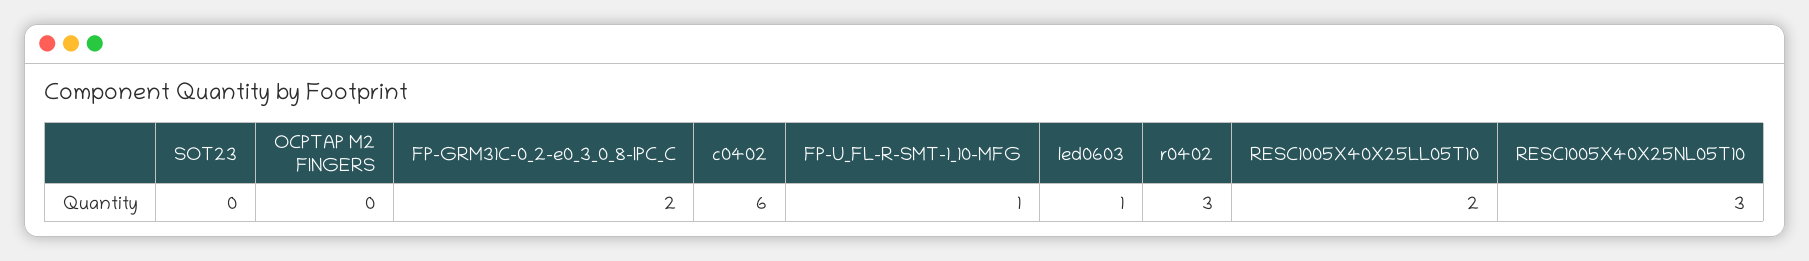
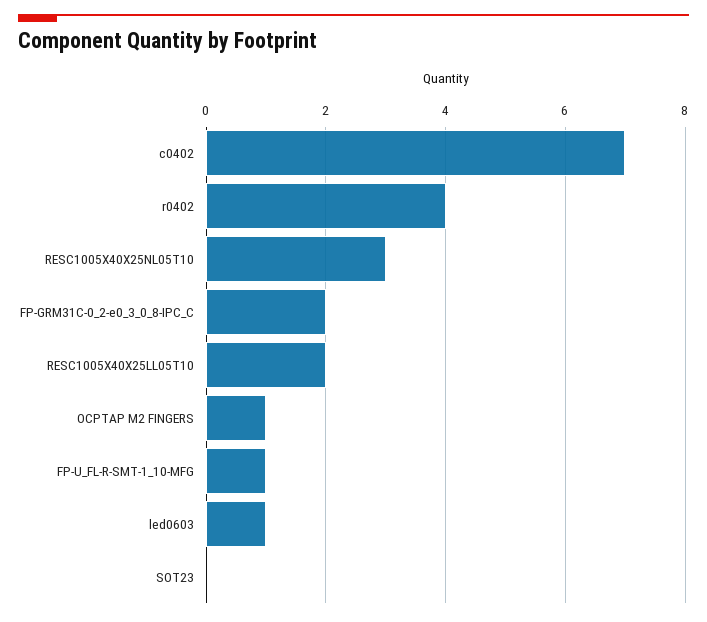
OCPTAP M2 FINGERS: 0 -> 1
c0402: 6 -> 7
r0402: 3 -> 4

